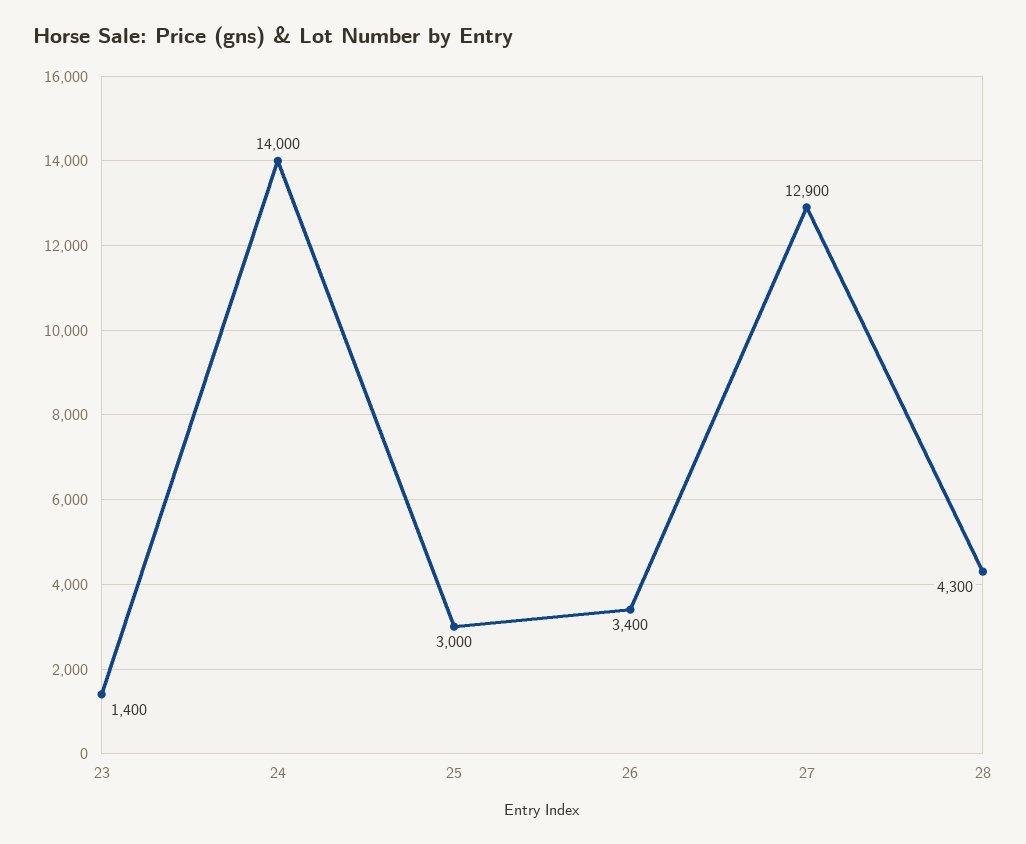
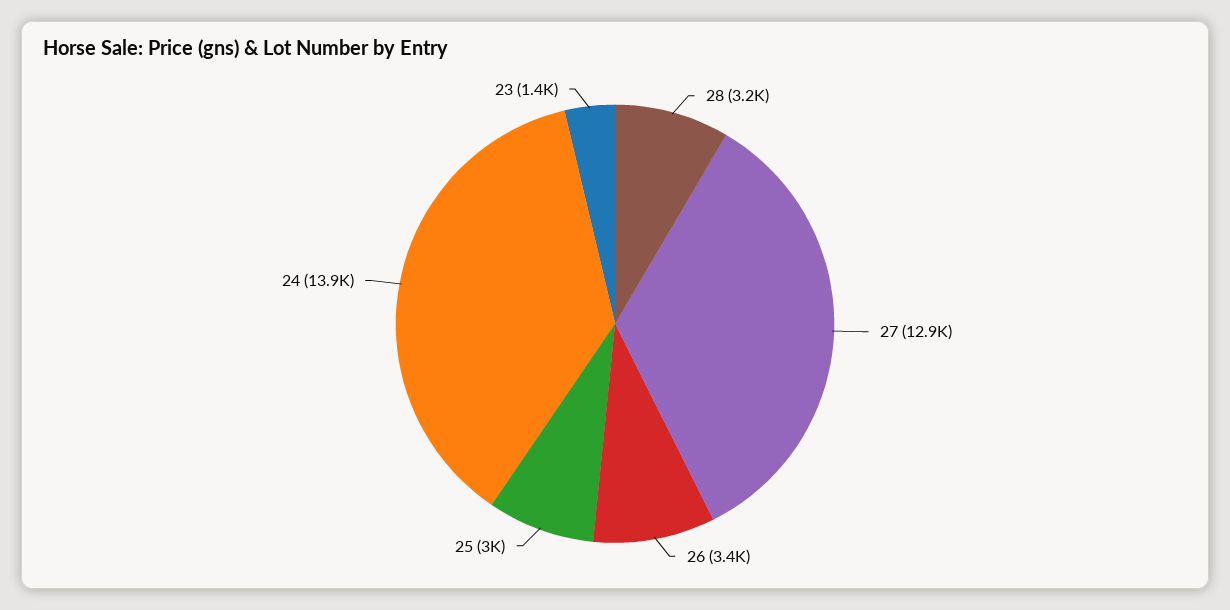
24: 14000 -> 13900
28: 4300 -> 3200

